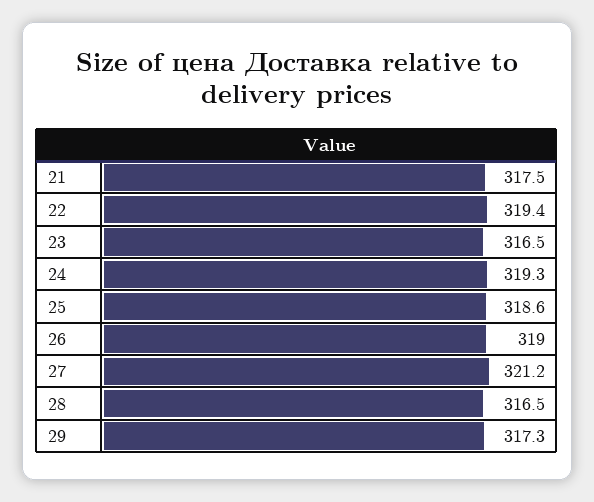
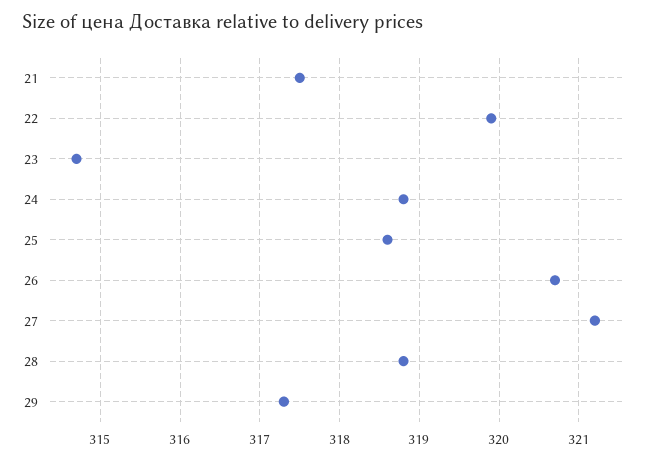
22: 319.4 -> 319.9
23: 316.5 -> 314.7
24: 319.3 -> 318.8
26: 319 -> 320.7
28: 316.5 -> 318.8

